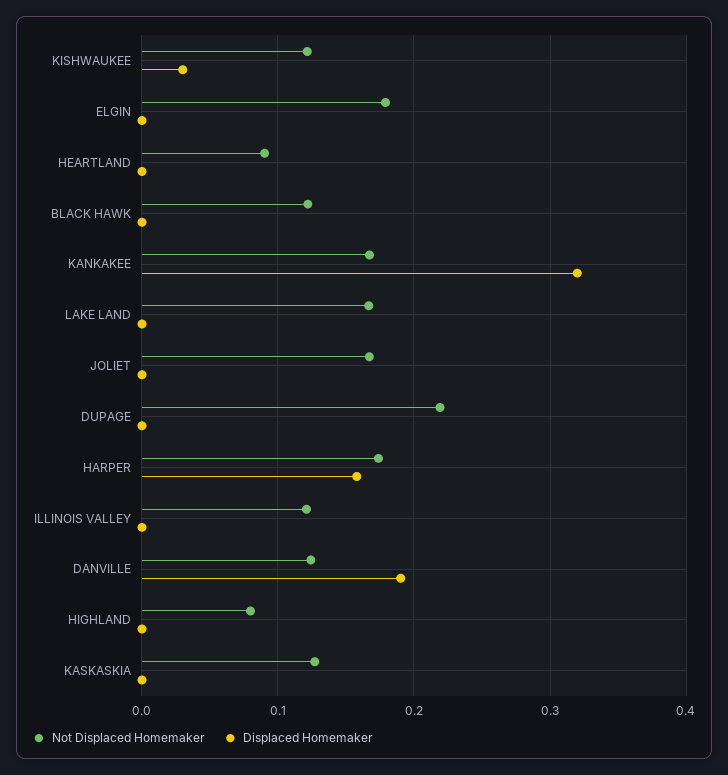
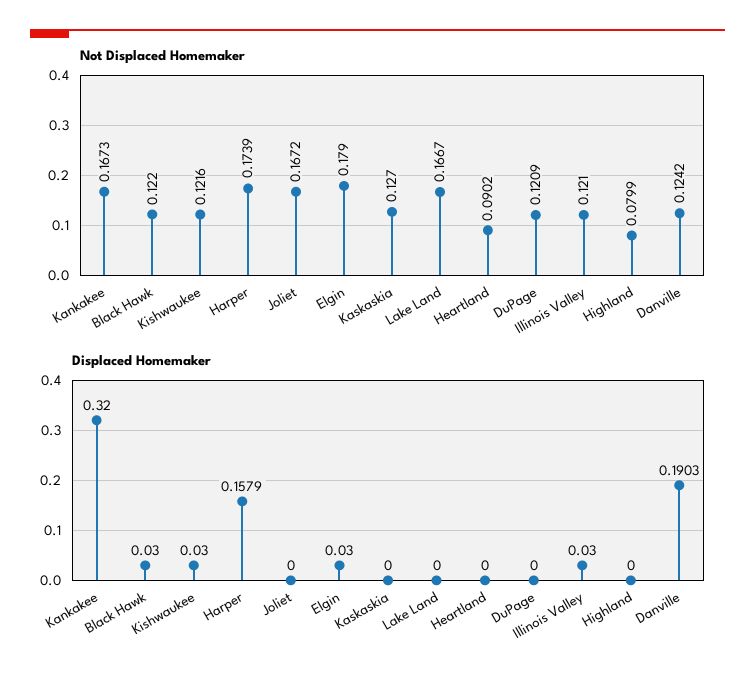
Displaced Homemaker, ELGIN: 0 -> 0.03
Displaced Homemaker, BLACK HAWK: 0 -> 0.03
Not Displaced Homemaker, DUPAGE: 0.22 -> 0.1209
Displaced Homemaker, ILLINOIS VALLEY: 0 -> 0.03

